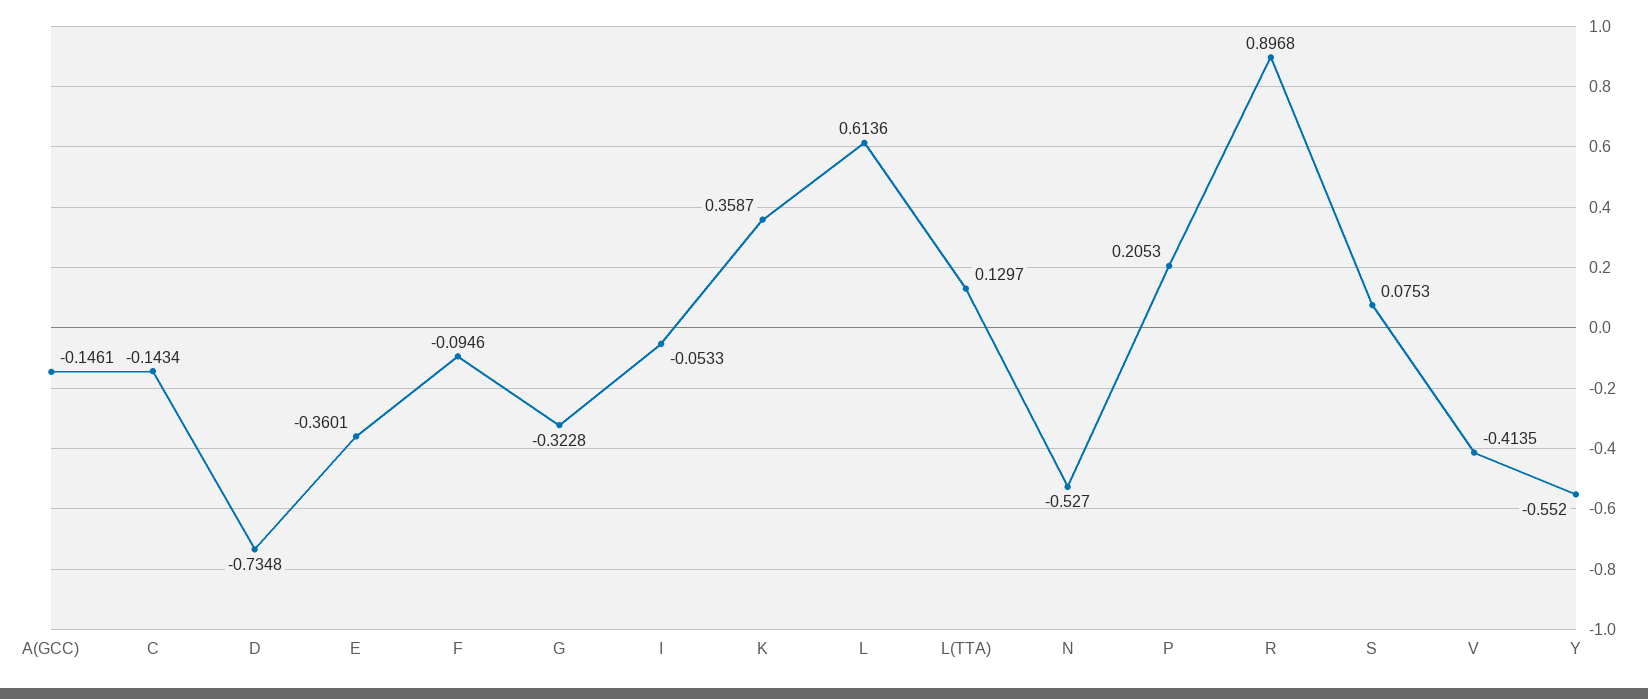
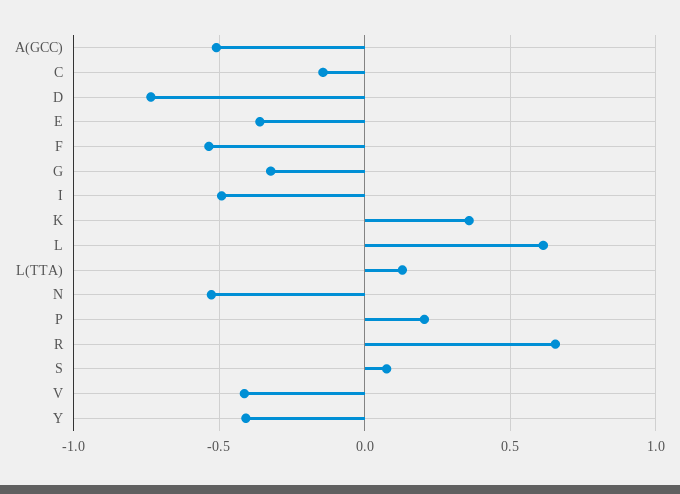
A(GCC): -0.1461 -> -0.5
F: -0.0946 -> -0.55
I: -0.0533 -> -0.5
R: 0.8968 -> 0.65
Y: -0.552 -> -0.4

